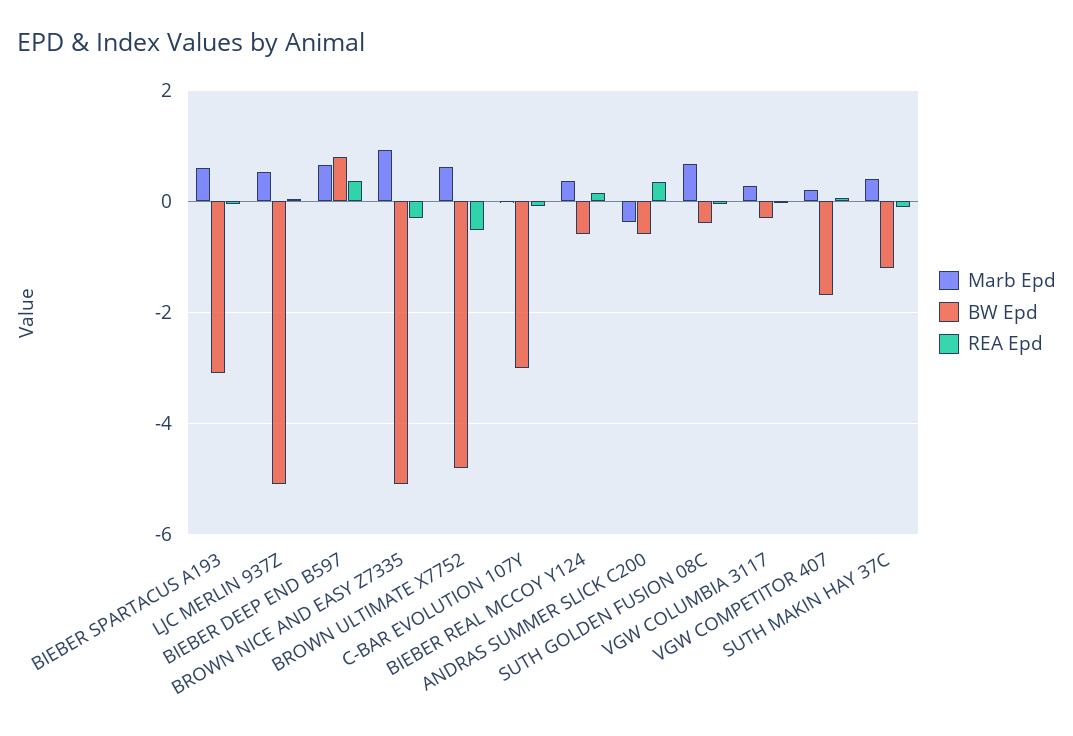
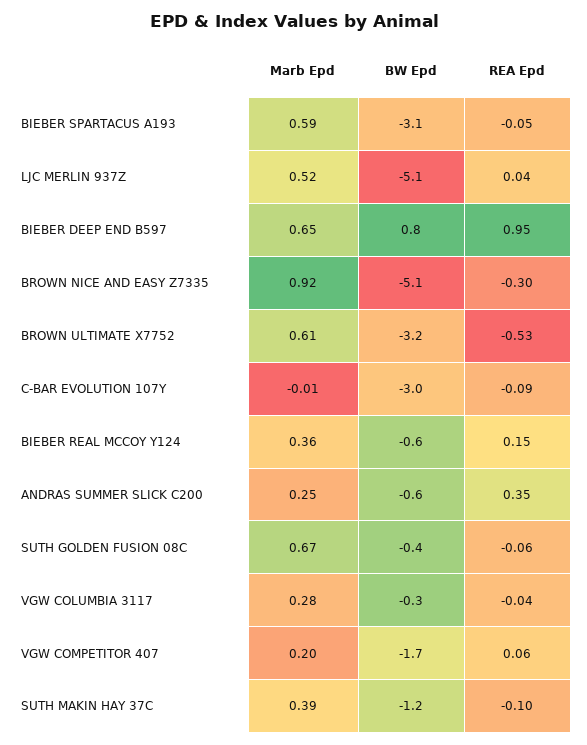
REA Epd, BIEBER DEEP END B597: 0.4 -> 0.95
BW Epd, BROWN ULTIMATE X7752: -4.8 -> -3.2
Marb Epd, ANDRAS SUMMER SLICK C200: -0.4 -> 0.25

